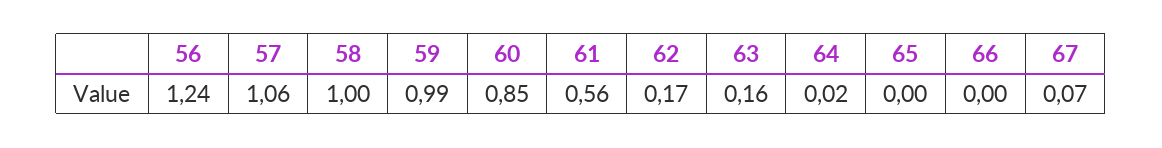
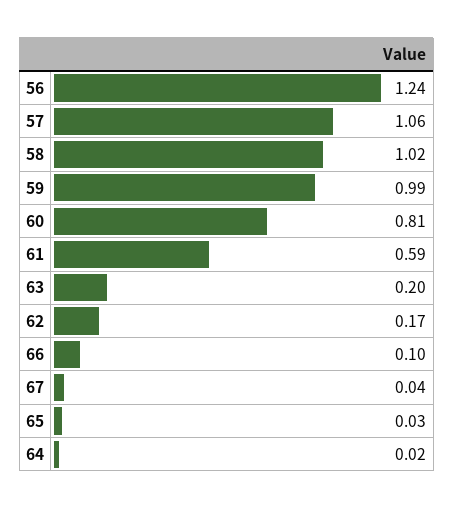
58: 1 -> 1.02
60: 0.85 -> 0.81
61: 0.56 -> 0.59
63: 0.16 -> 0.2
65: 0 -> 0.03
66: 0 -> 0.1
67: 0.07 -> 0.04

